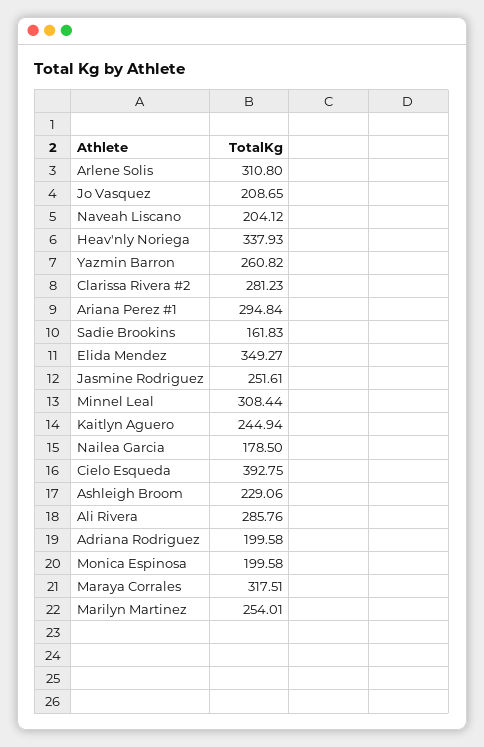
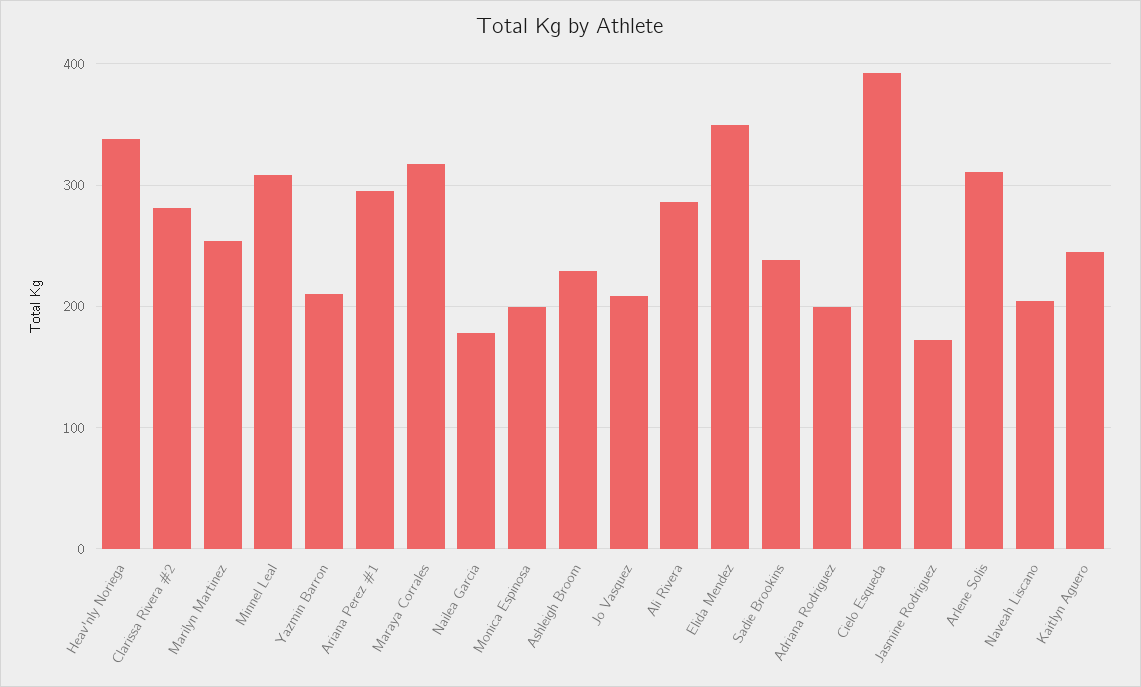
Yazmin Barron: 260.82 -> 210
Sadie Brookins: 161.83 -> 240
Jasmine Rodriguez: 251.61 -> 170

